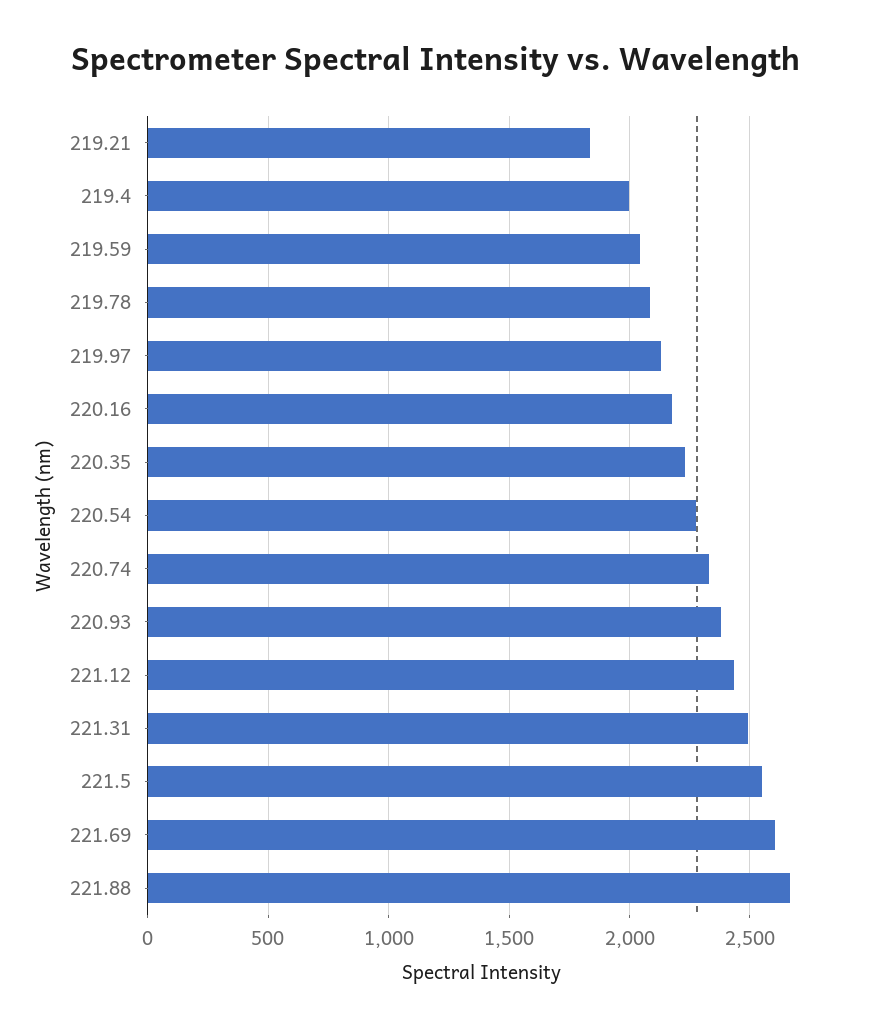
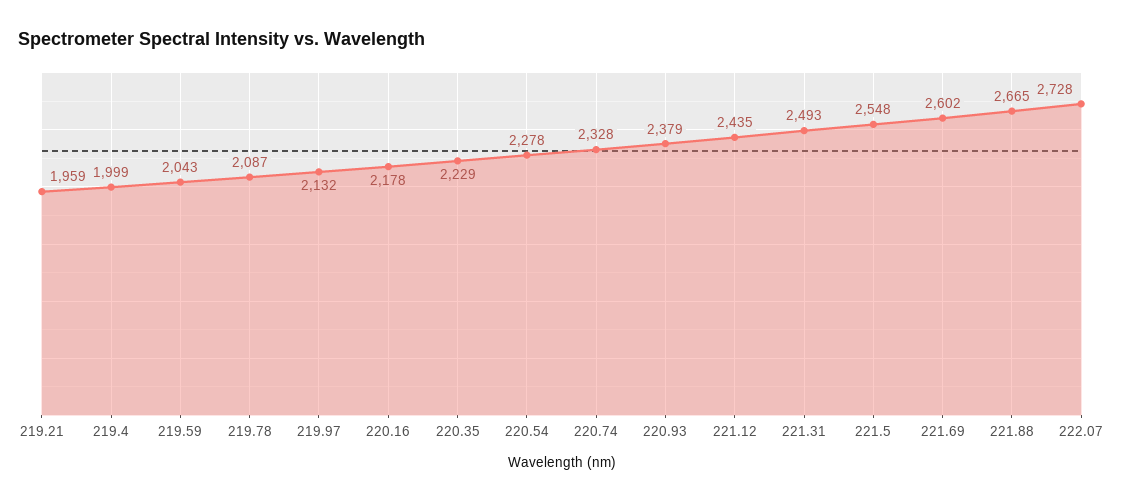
219.21: 1850 -> 1959
222.07: none -> 2728

